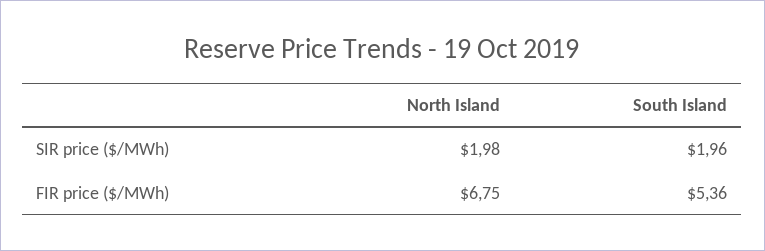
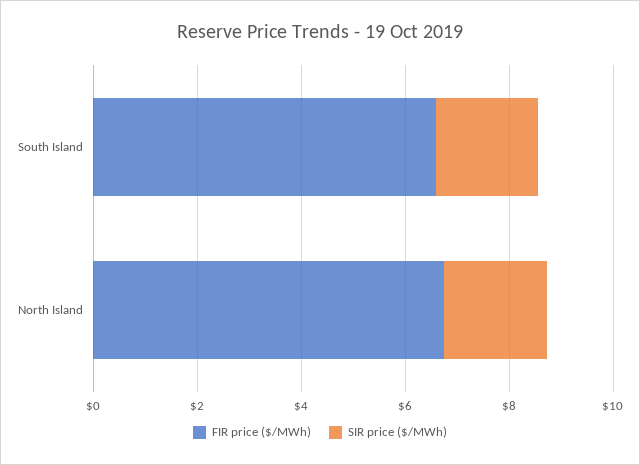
FIR price ($/MWh), South Island: 5.36 -> 6.5

